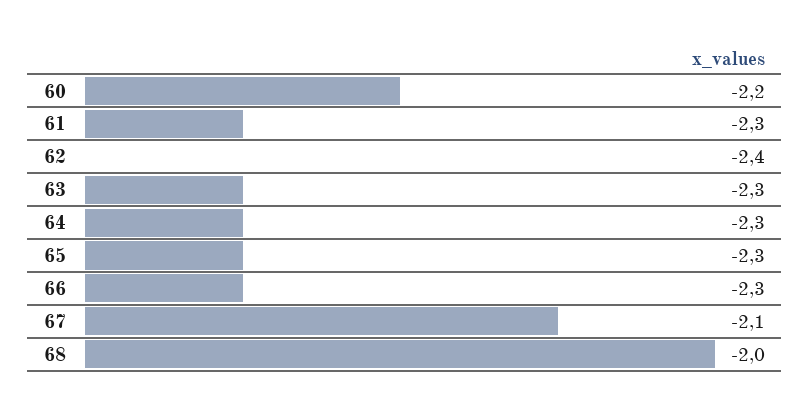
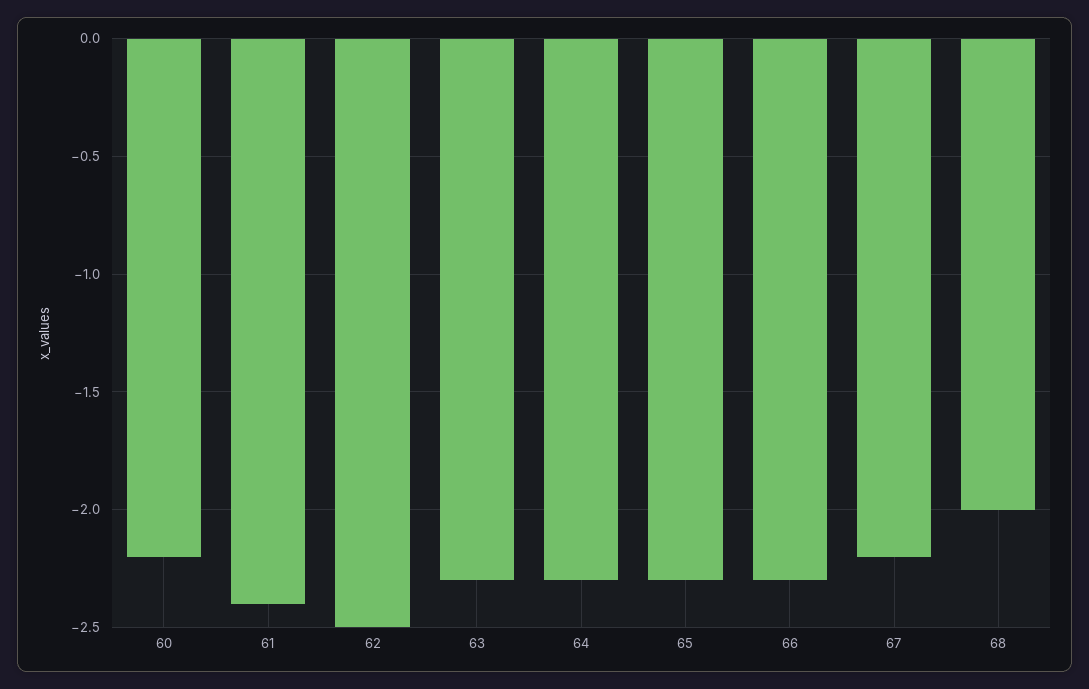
61: -2.3 -> -2.4
62: -2.4 -> -2.5
67: -2.1 -> -2.2

